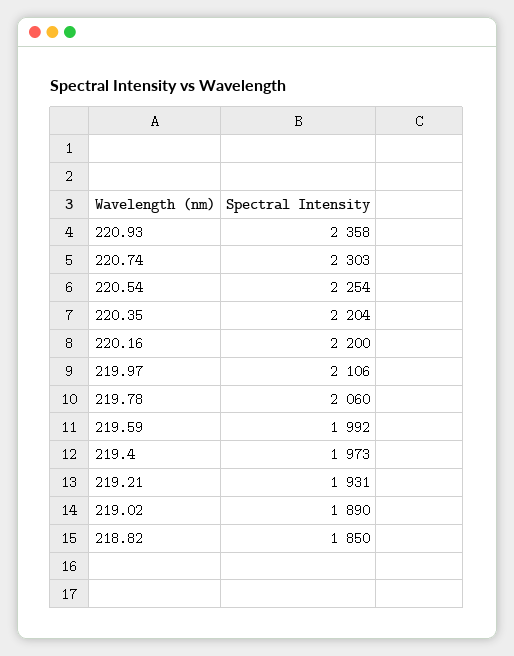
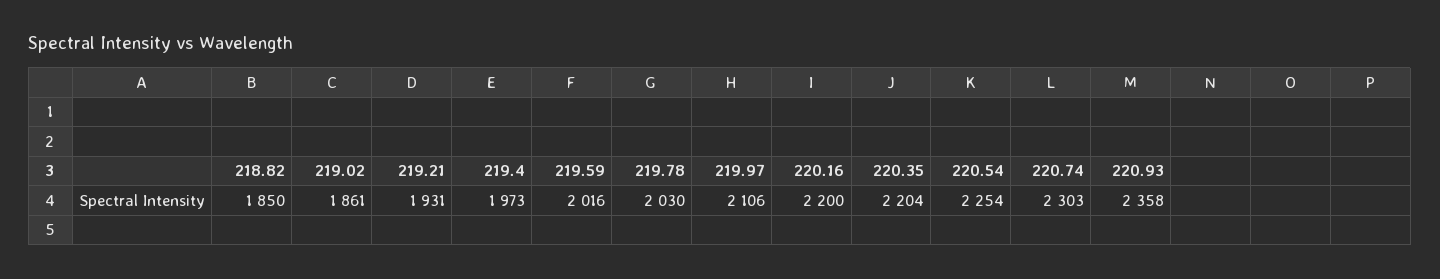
219.78: 2060 -> 2030
219.59: 1992 -> 2016
219.02: 1890 -> 1861

